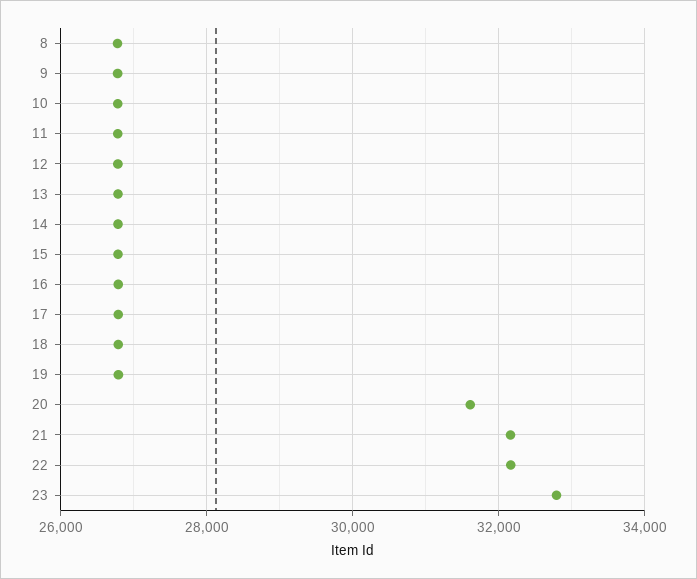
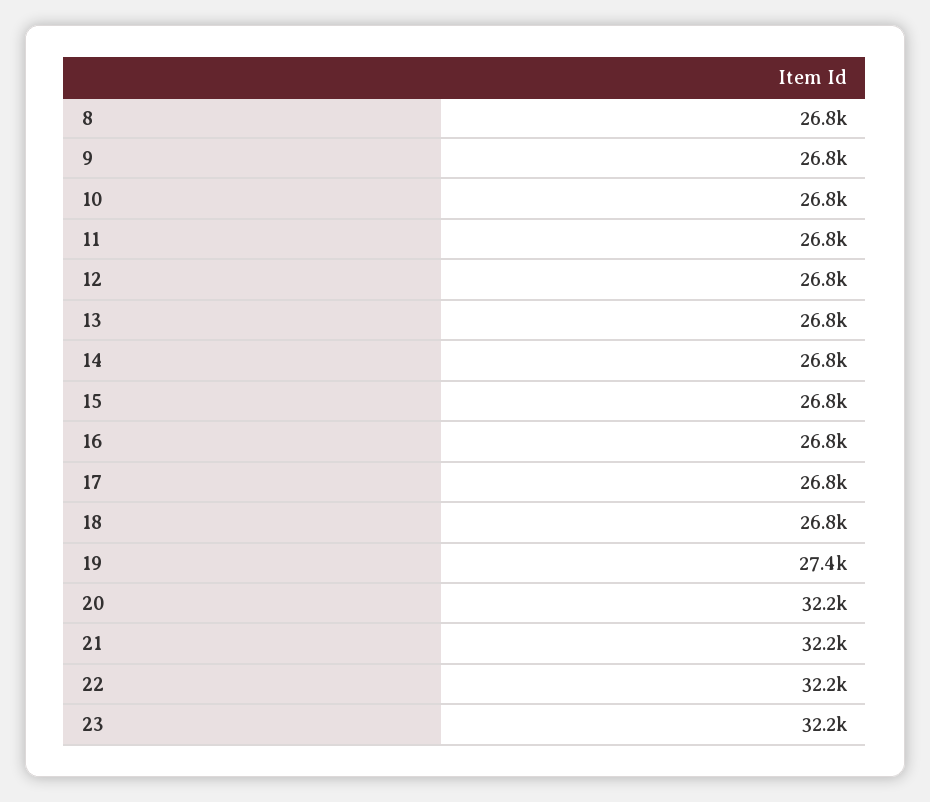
19: 26800 -> 27400
20: 31600 -> 32200
23: 32800 -> 32200

